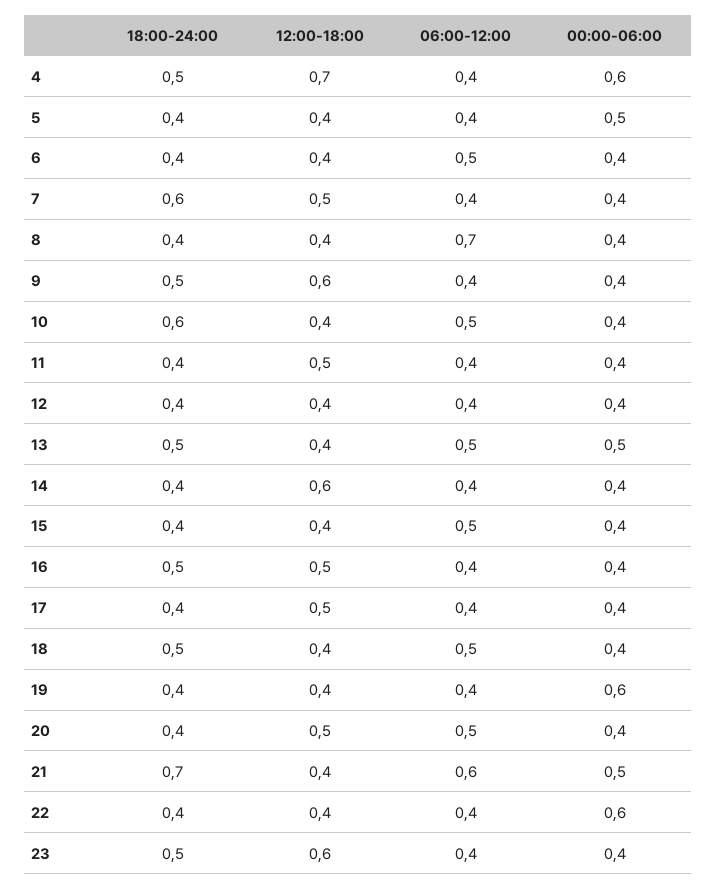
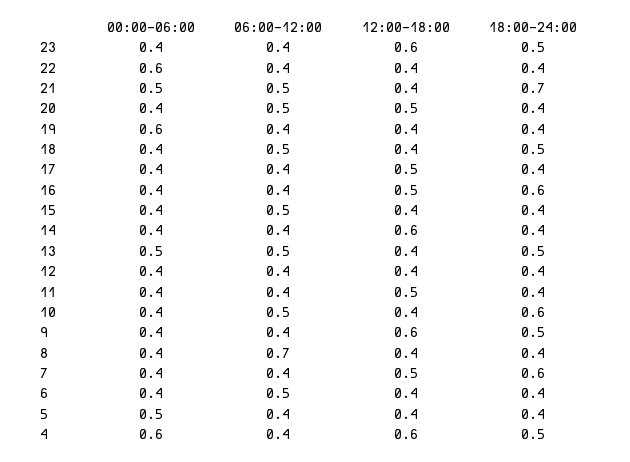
12:00-18:00, 4: 0.7 -> 0.6
18:00-24:00, 16: 0.5 -> 0.6
06:00-12:00, 21: 0.6 -> 0.5

